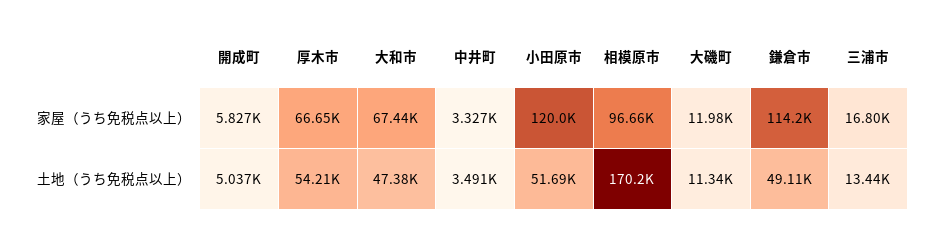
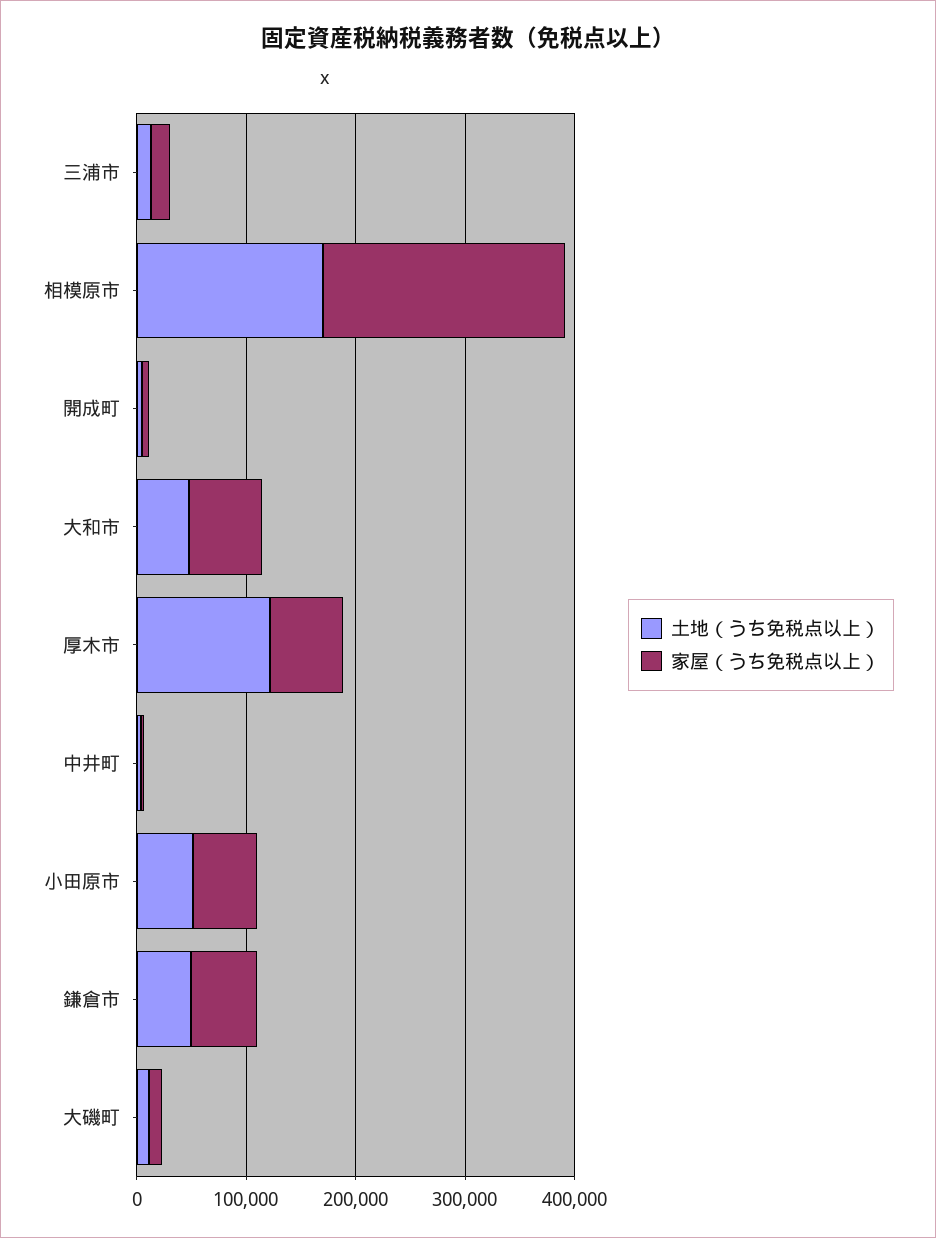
家屋（うち免税点以上）, 小田原市: 120000 -> 60000
家屋（うち免税点以上）, 相模原市: 96660 -> 220000
家屋（うち免税点以上）, 鎌倉市: 114200 -> 60000
土地（うち免税点以上）, 厚木市: 54210 -> 120000

